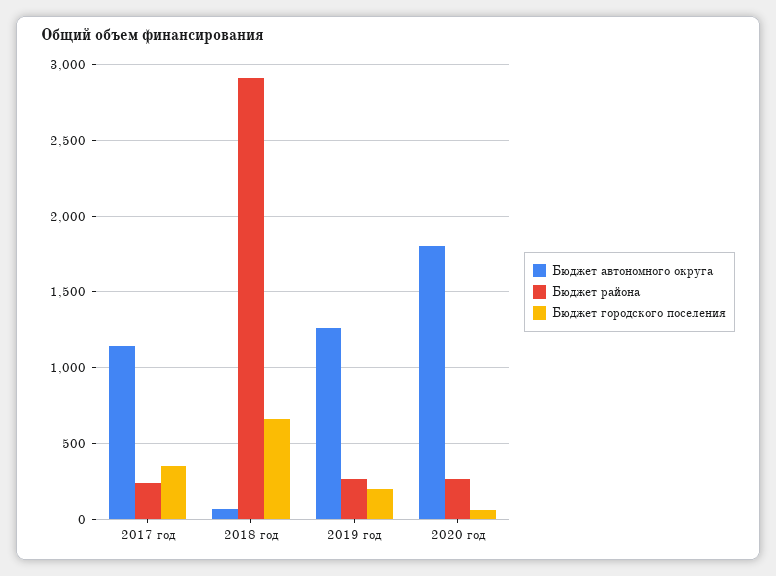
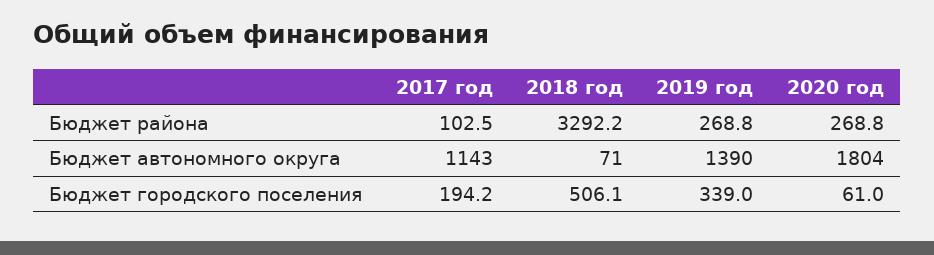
Бюджет района, 2017 год: 250 -> 102.5
Бюджет городского поселения, 2017 год: 350 -> 194.2
Бюджет района, 2018 год: 2900 -> 3292.2
Бюджет городского поселения, 2018 год: 650 -> 506.1
Бюджет автономного округа, 2019 год: 1250 -> 1390
Бюджет городского поселения, 2019 год: 200 -> 339

